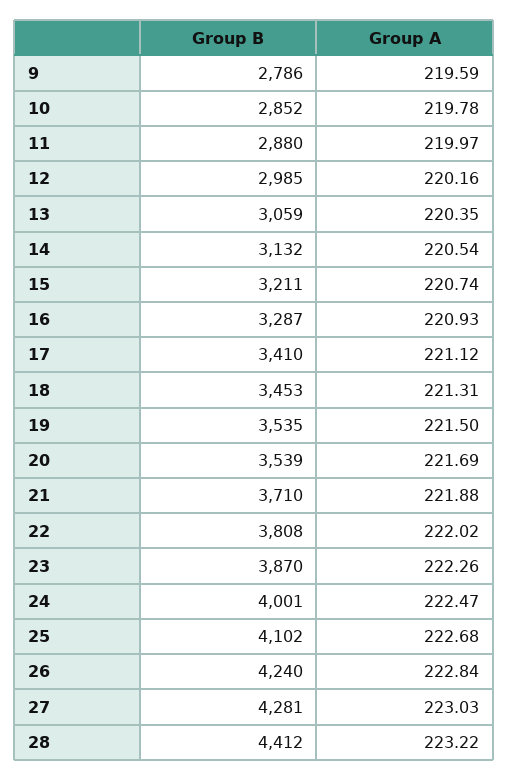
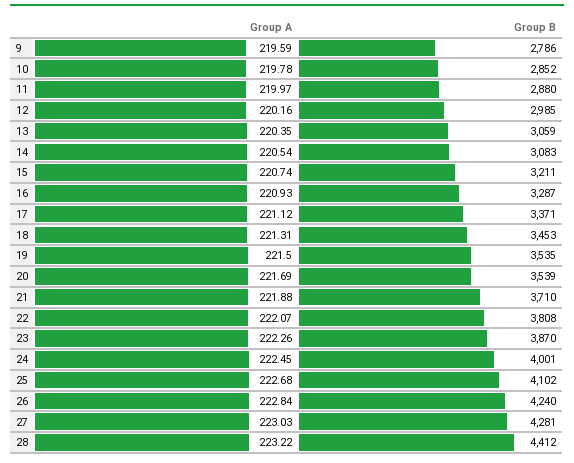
Group B, 14: 3132 -> 3083
Group B, 17: 3410 -> 3371
Group A, 22: 222.02 -> 222.07
Group A, 24: 222.47 -> 222.45

